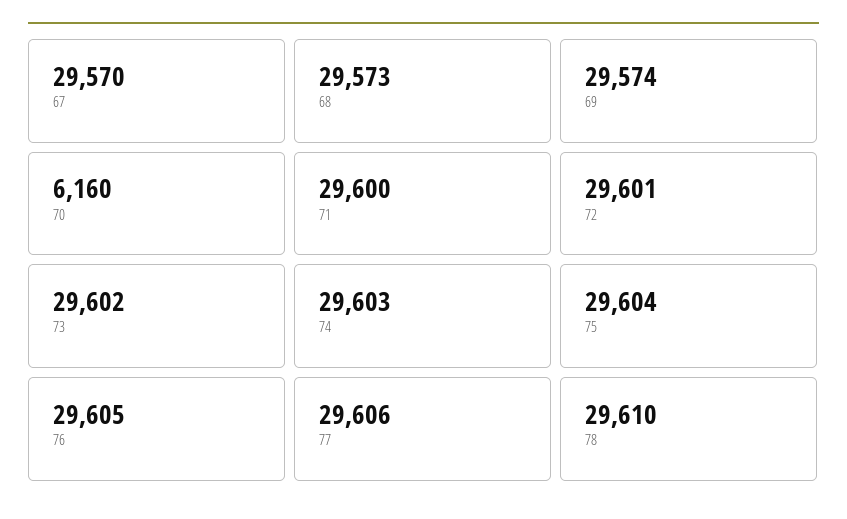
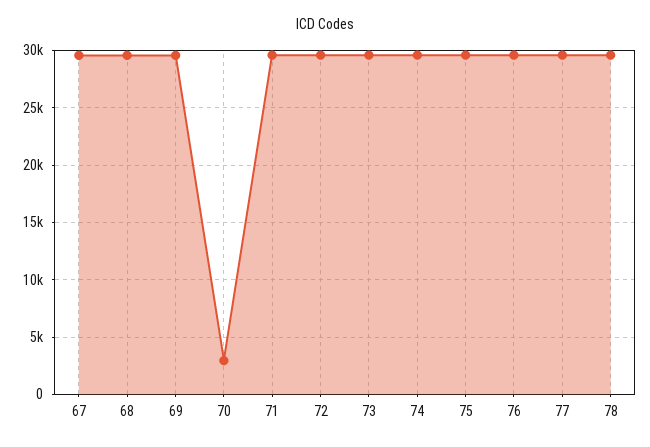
70: 6160 -> 3000

